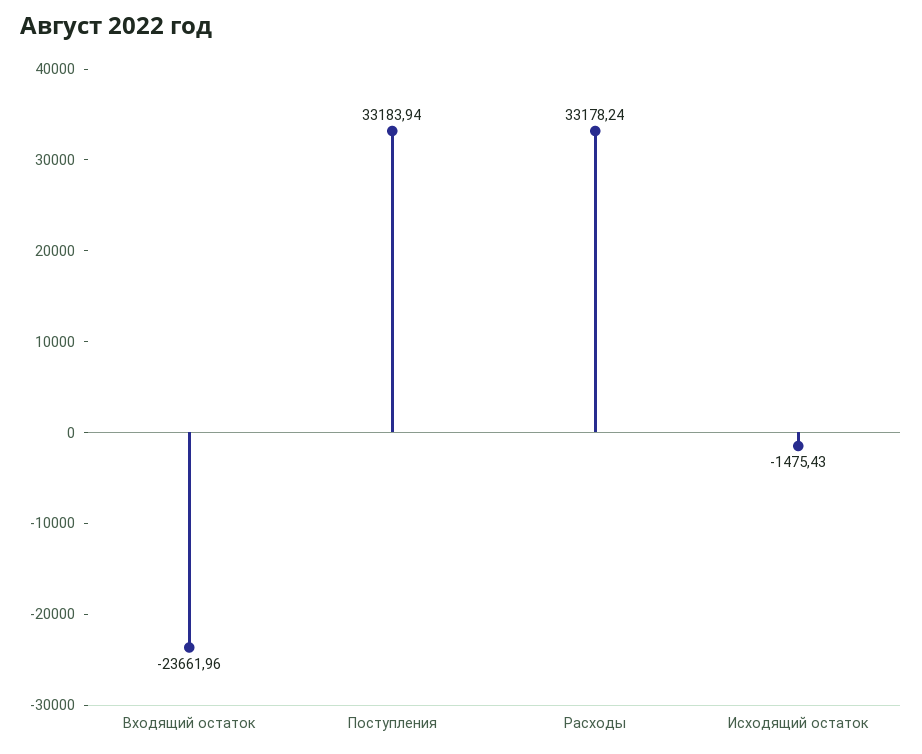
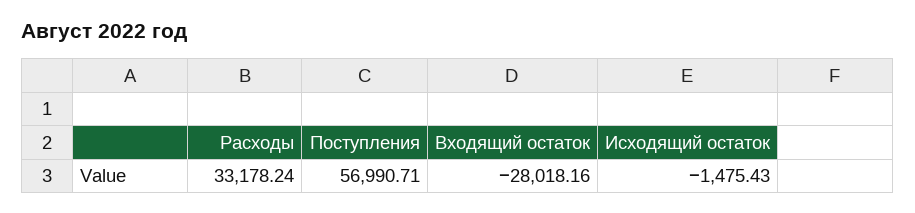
Входящий остаток: -23661.96 -> -28018.16
Поступления: 33183.94 -> 56990.71

